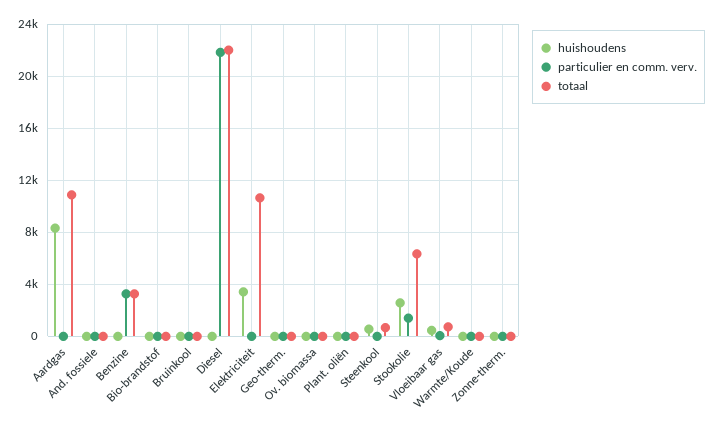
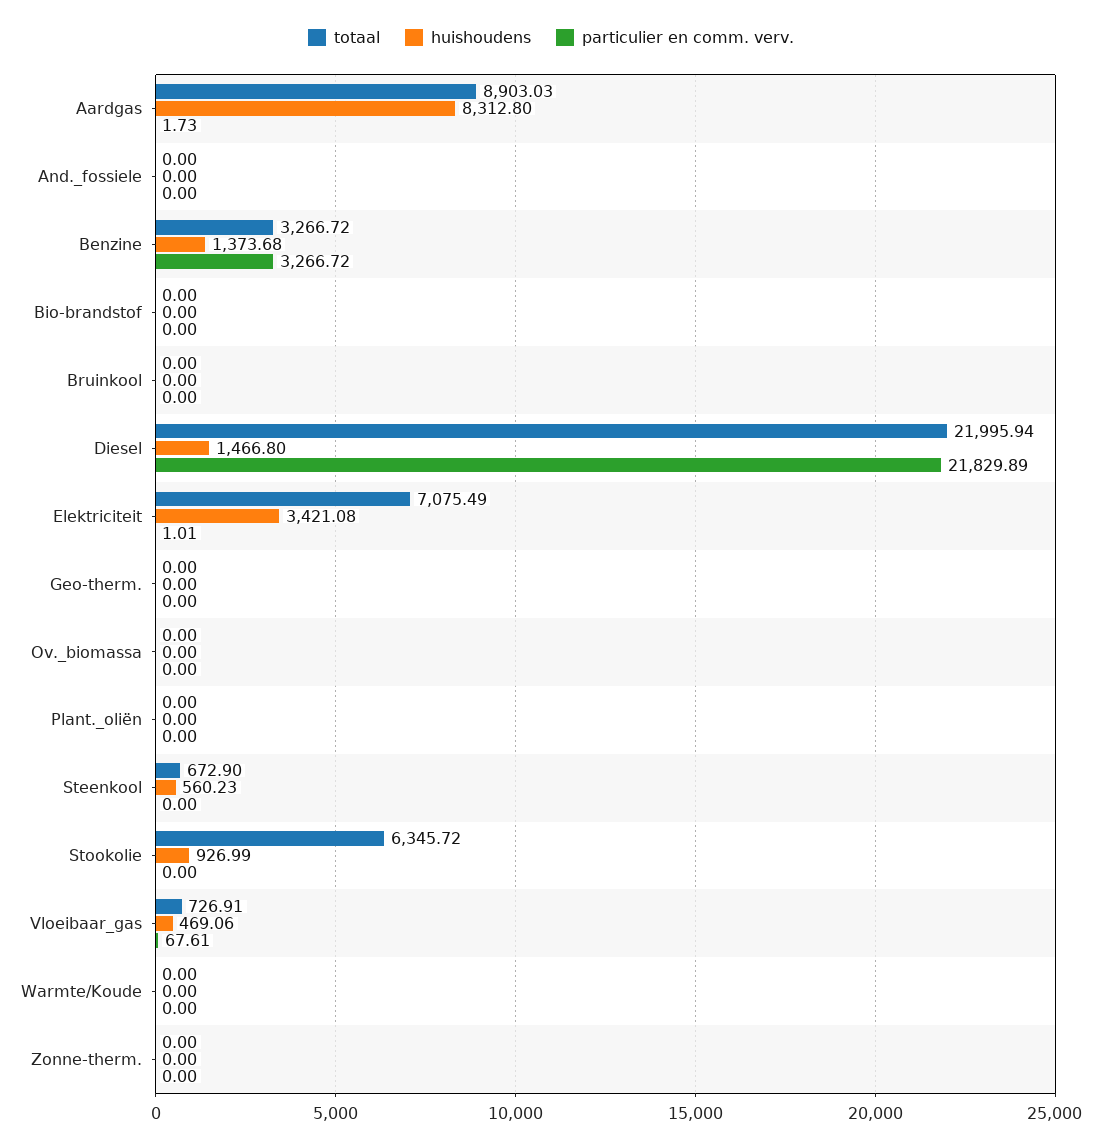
totaal, Aardgas: 11000 -> 8903.03
huishoudens, Benzine: 0 -> 1373.68
huishoudens, Diesel: 0 -> 1466.8
totaal, Elektriciteit: 10500 -> 7075.49
huishoudens, Stookolie: 2500 -> 926.99
particulier en comm. verv., Stookolie: 1500 -> 0

